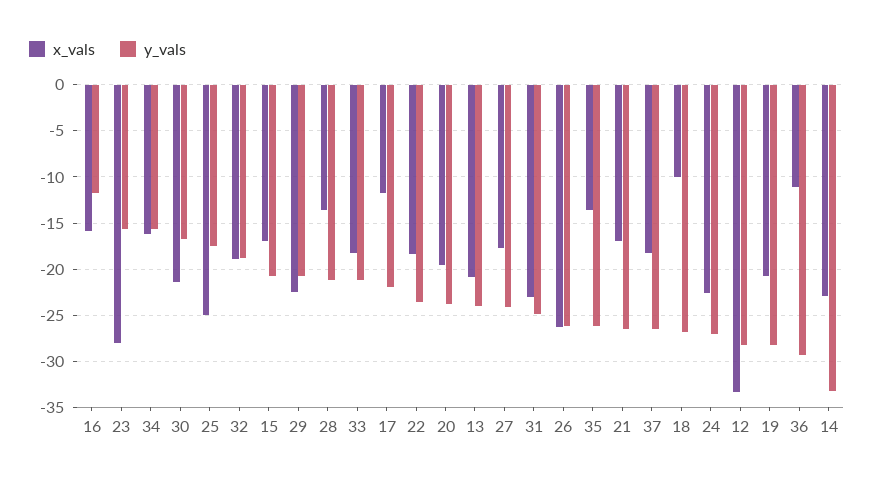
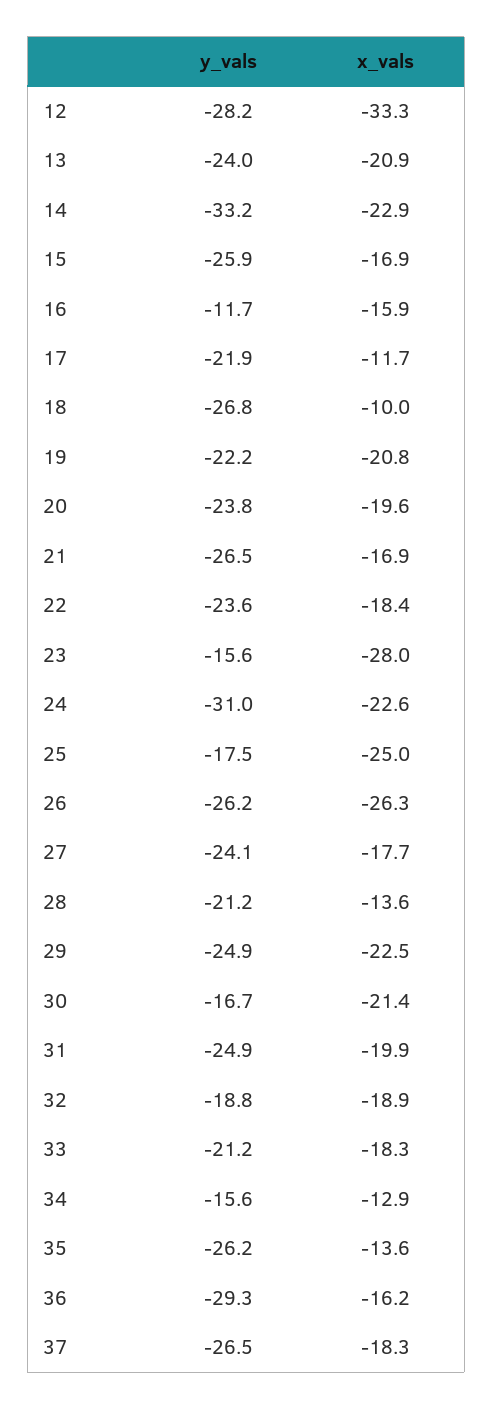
x_vals, 34: -16 -> -12.9
y_vals, 15: -21 -> -25.9
y_vals, 29: -21 -> -24.9
x_vals, 31: -23 -> -19.9
y_vals, 24: -27 -> -31
y_vals, 19: -28 -> -22.2
x_vals, 36: -11 -> -16.2

